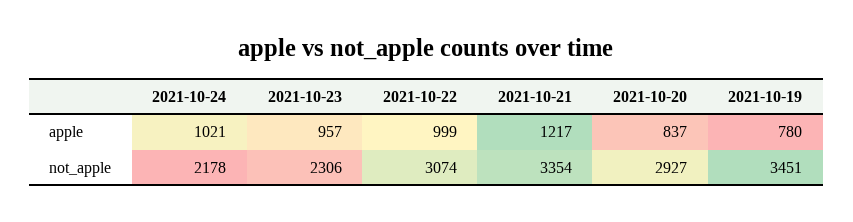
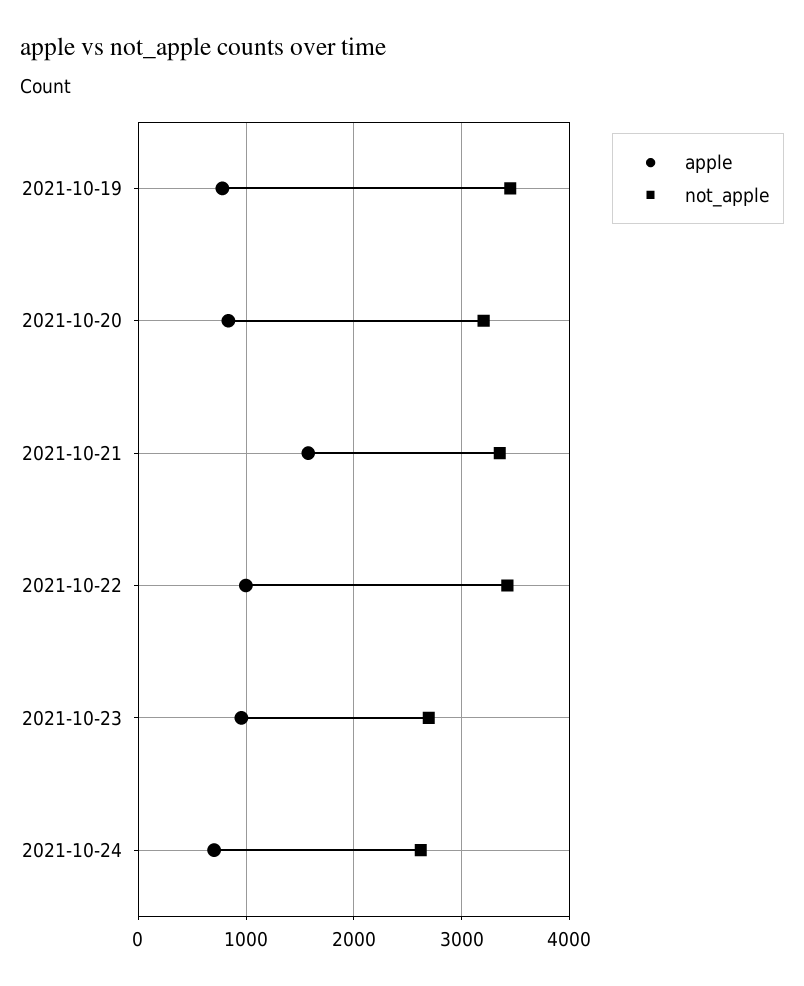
apple, 2021-10-24: 1021 -> 700
apple, 2021-10-21: 1217 -> 1600
not_apple, 2021-10-24: 2178 -> 2600
not_apple, 2021-10-23: 2306 -> 2700
not_apple, 2021-10-22: 3074 -> 3400
not_apple, 2021-10-20: 2927 -> 3200

